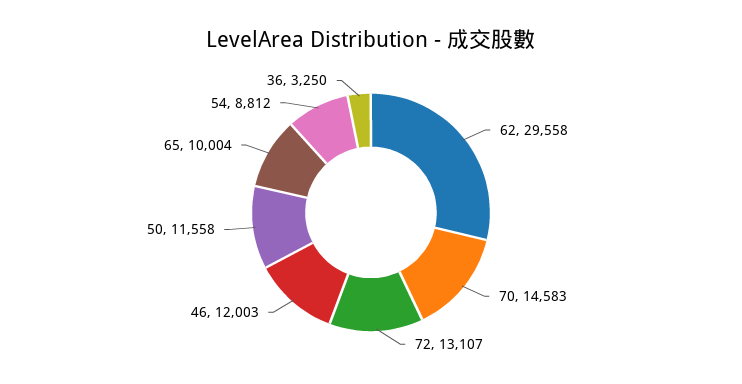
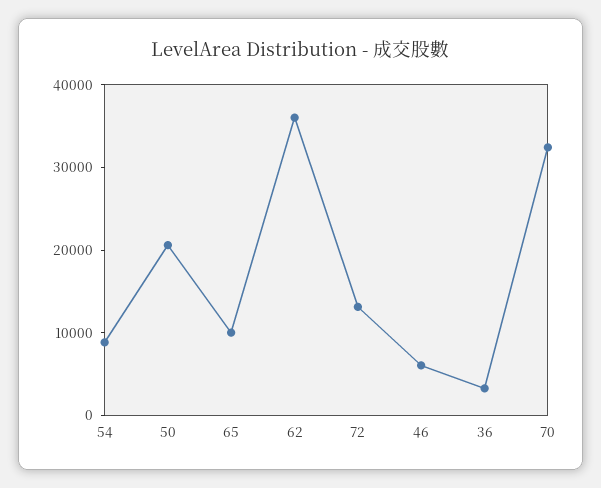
62: 29558 -> 36000
70: 14583 -> 32000
46: 12003 -> 6000
50: 11558 -> 20000

